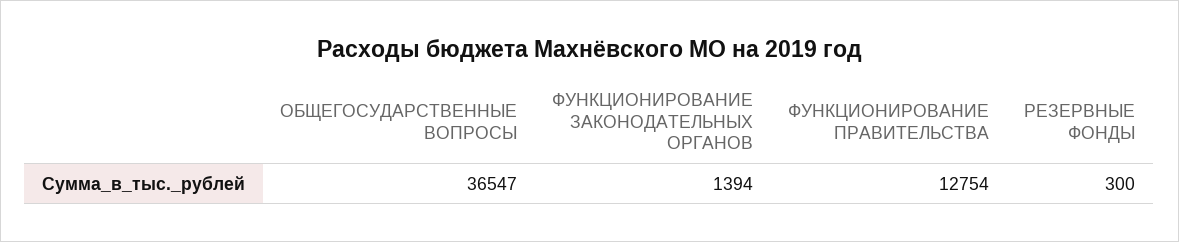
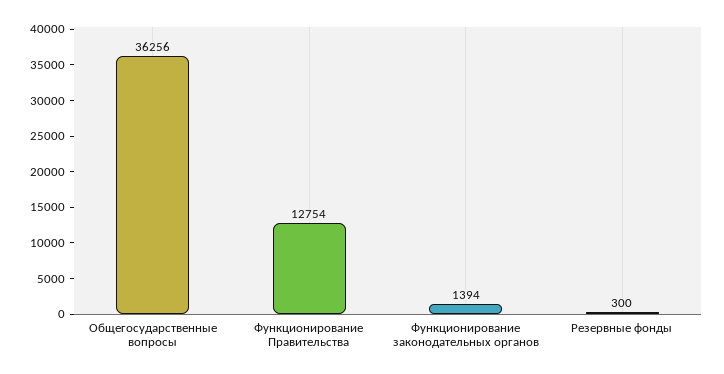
ОБЩЕГОСУДАРСТВЕННЫЕ ВОПРОСЫ: 36547 -> 36256

